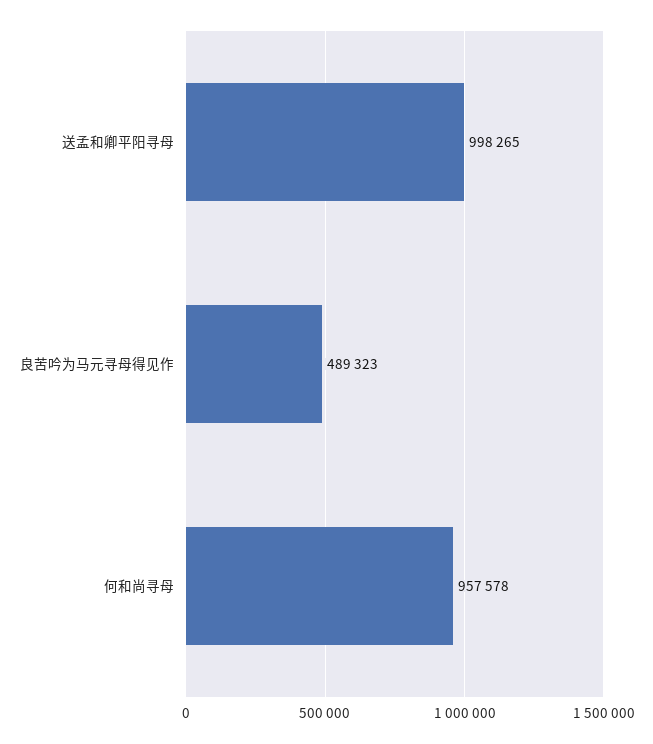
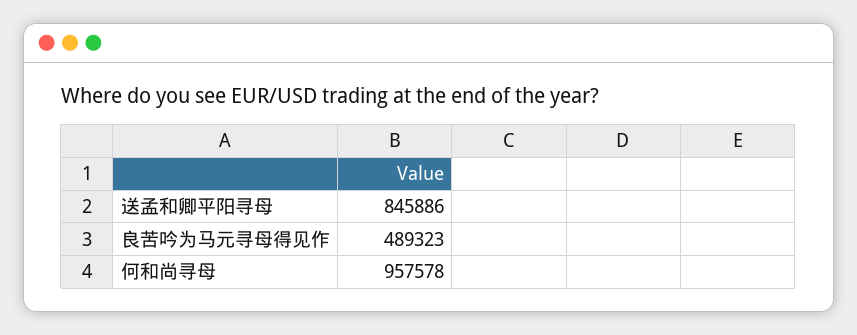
送孟和卿平阳寻母: 998265 -> 845886

